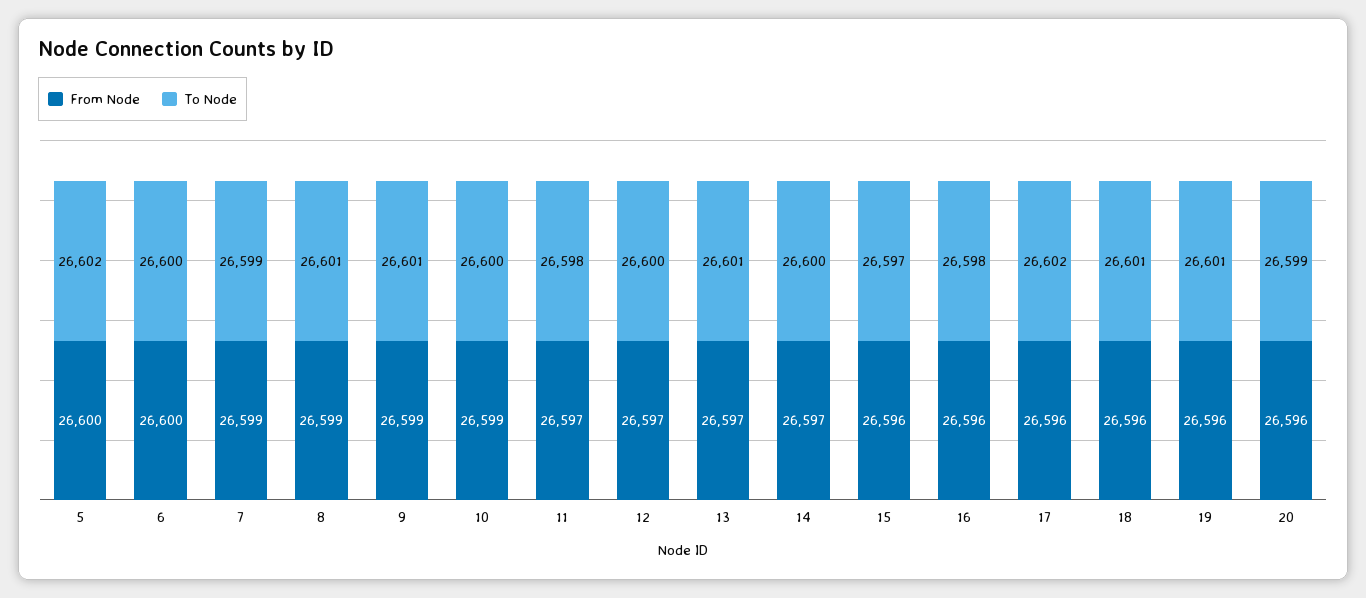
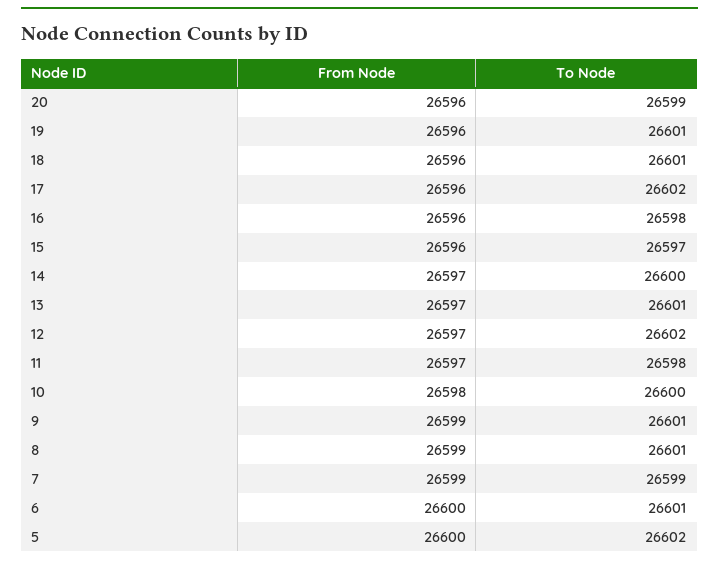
To Node, 6: 26600 -> 26601
From Node, 10: 26599 -> 26598
To Node, 12: 26600 -> 26602

